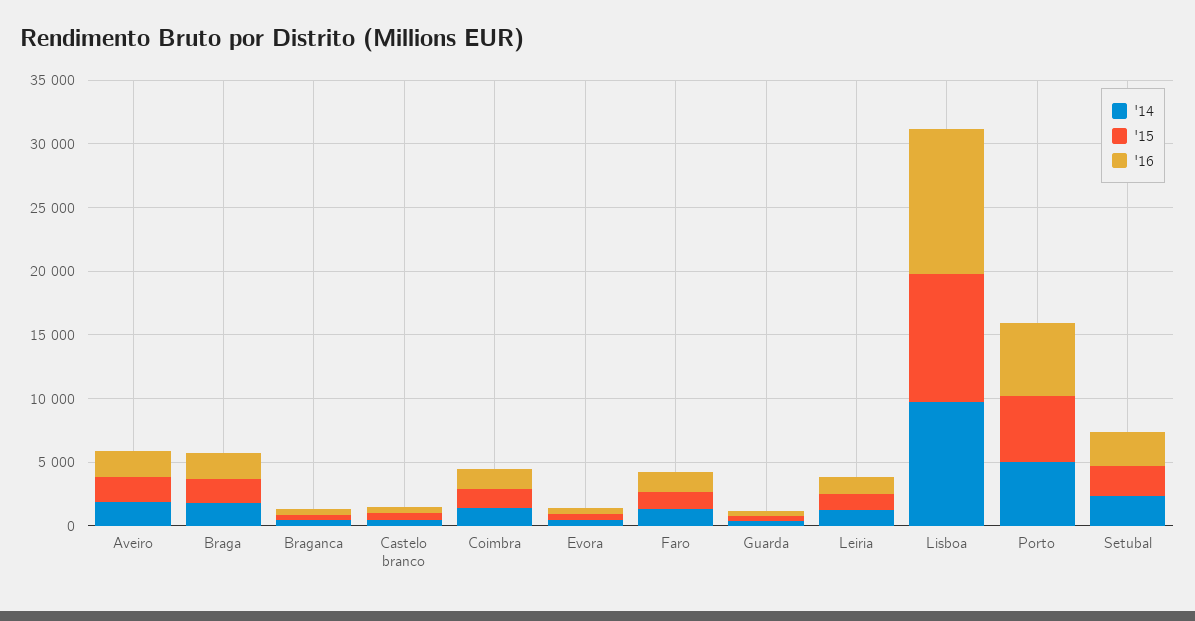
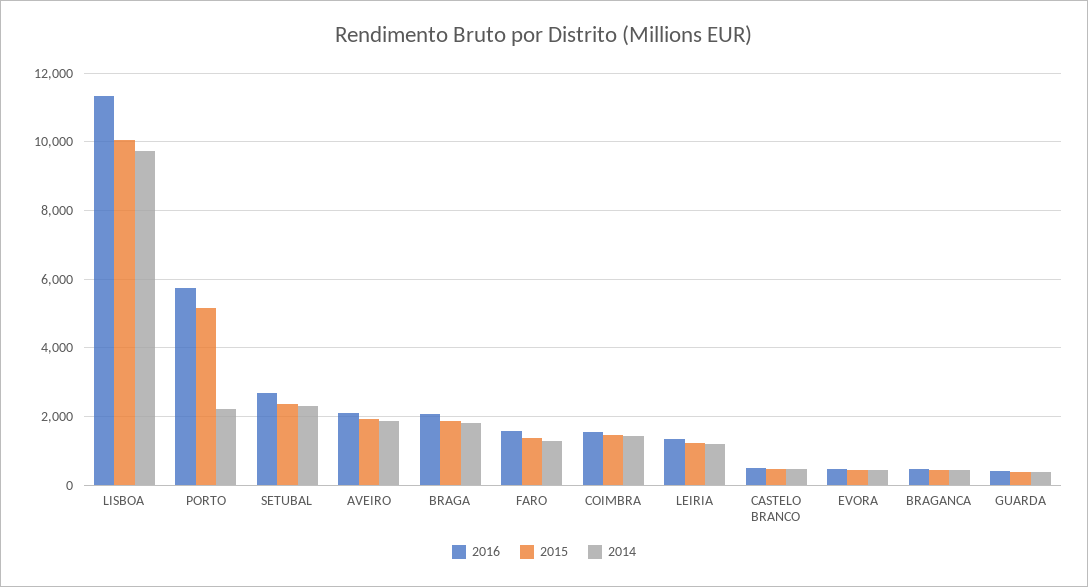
'14, Porto: 5000 -> 2200

